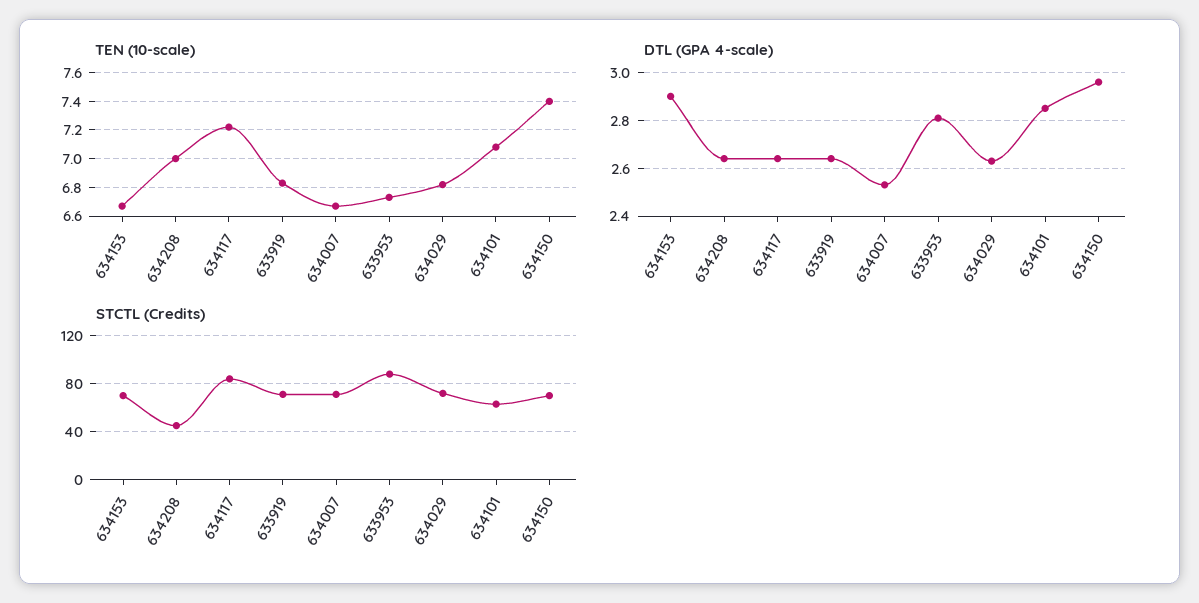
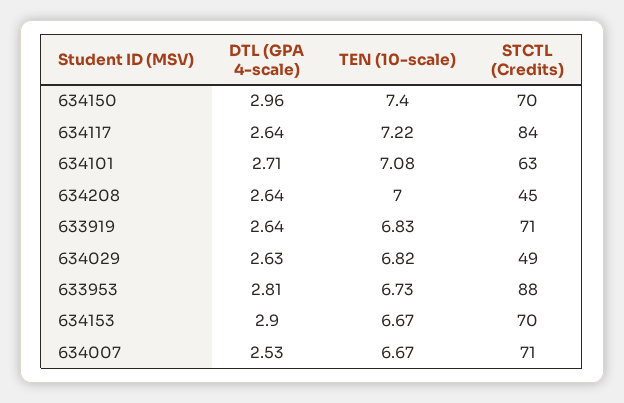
DTL (GPA 4-scale), 634101: 2.85 -> 2.71
STCTL (Credits), 634029: 70 -> 49

